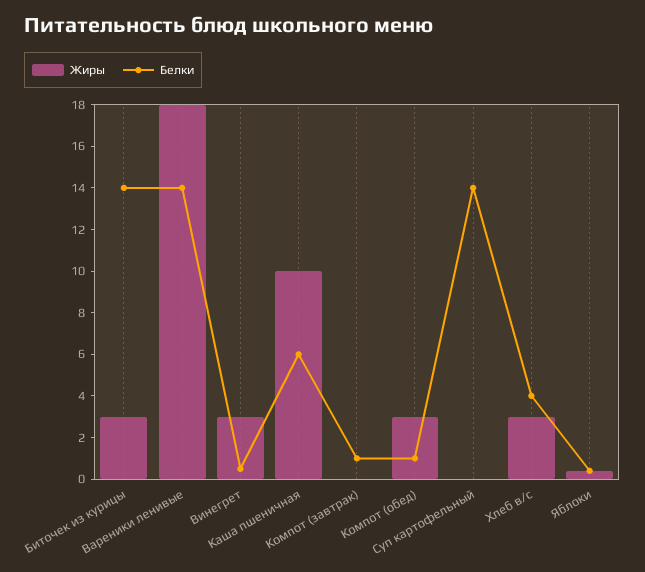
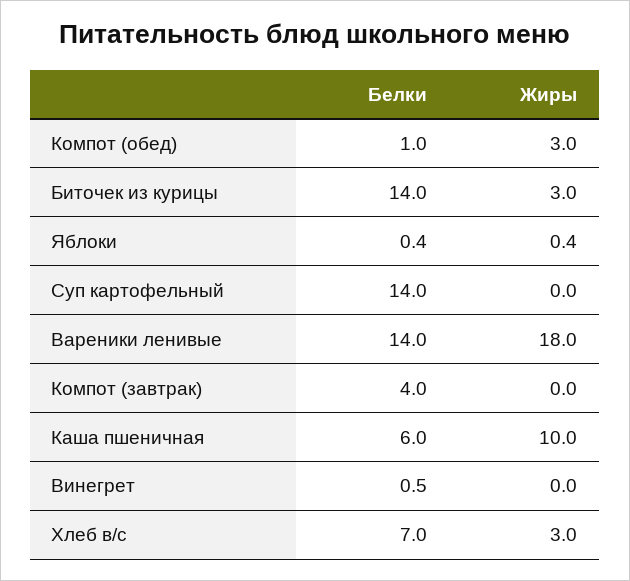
Жиры, Винегрет: 3 -> 0
Белки, Компот (завтрак): 1 -> 4
Белки, Хлеб в/с: 4 -> 7

